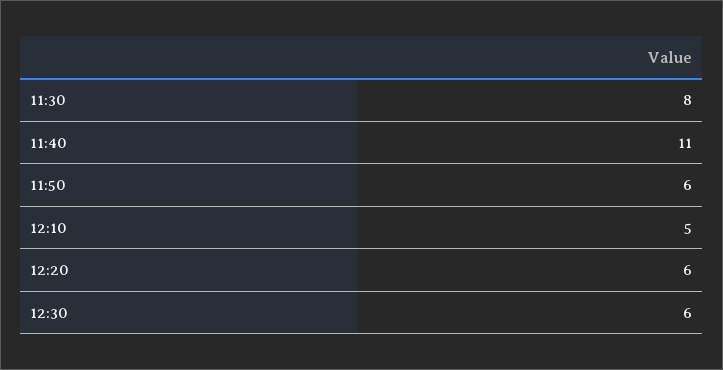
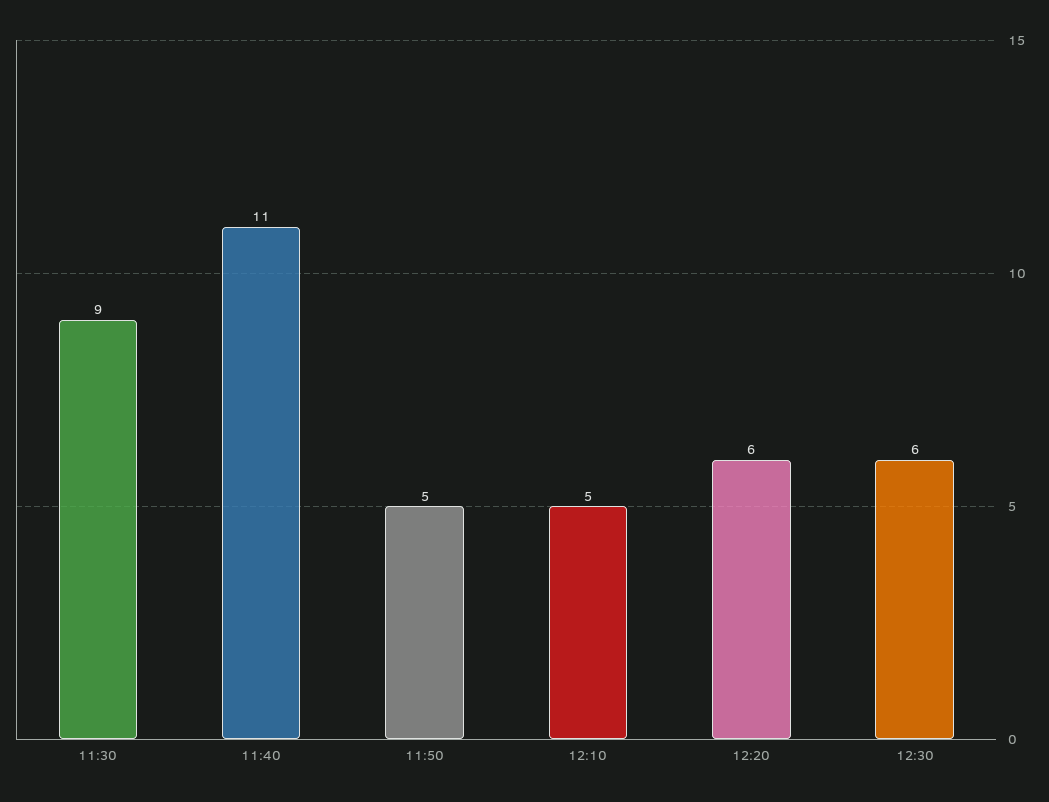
11:30: 8 -> 9
11:50: 6 -> 5

